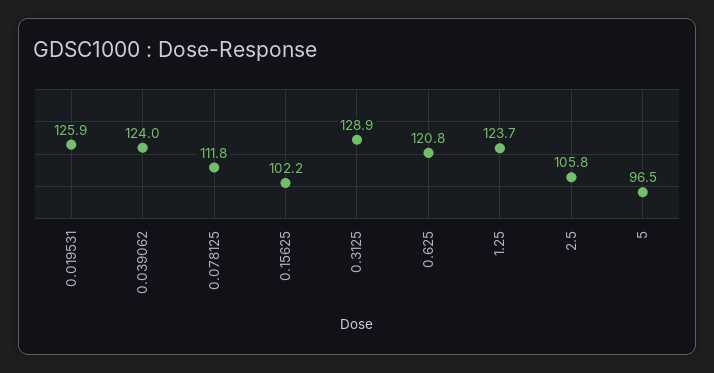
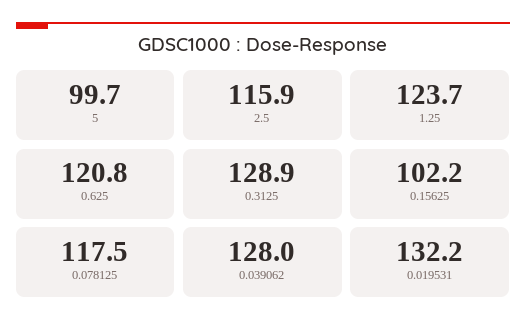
0.019531: 125.9 -> 132.2
0.039062: 124 -> 128
0.078125: 111.8 -> 117.5
2.5: 105.8 -> 115.9
5: 96.5 -> 99.7

